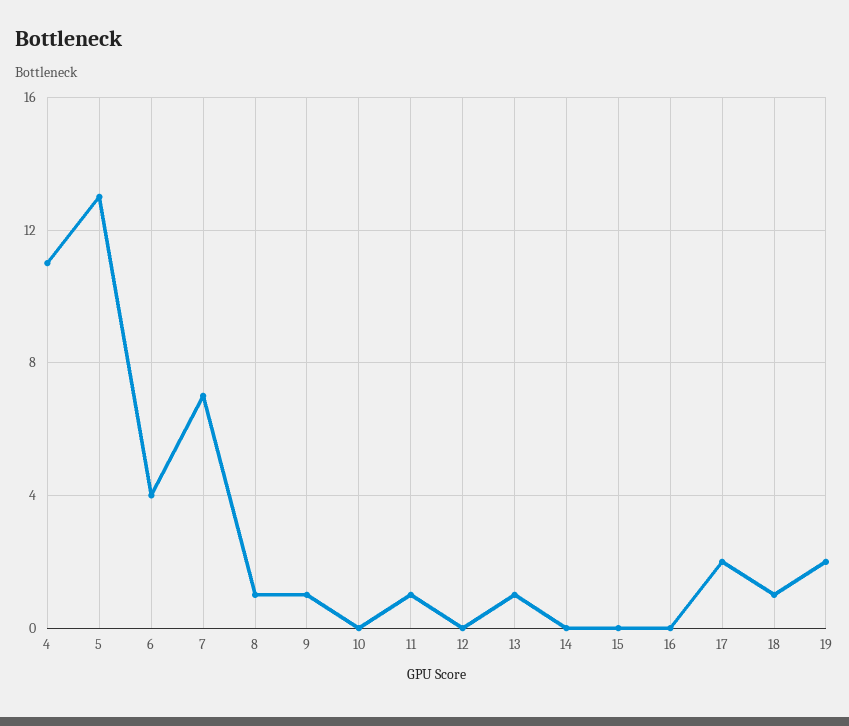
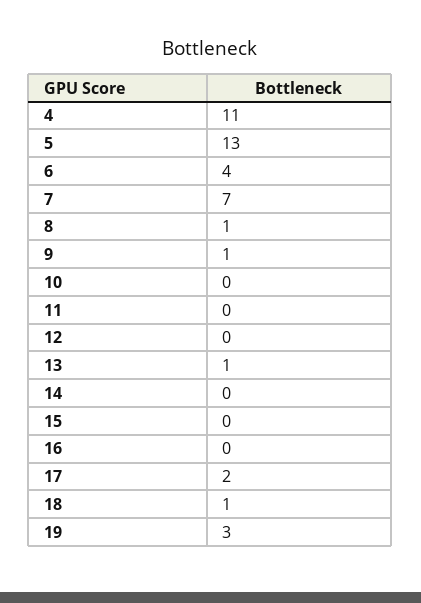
11: 1 -> 0
19: 2 -> 3

